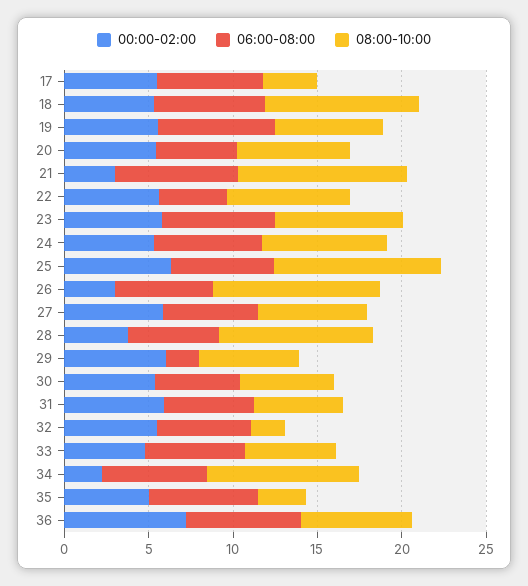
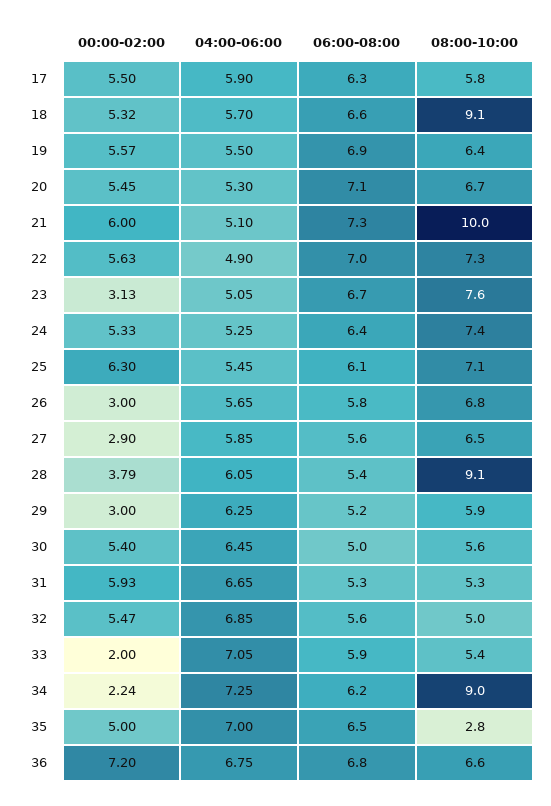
08:00-10:00, 17: 3 -> 5.8
06:00-08:00, 20: 5 -> 7.1
00:00-02:00, 21: 3 -> 6
06:00-08:00, 22: 4 -> 7
00:00-02:00, 23: 6 -> 3.13
08:00-10:00, 25: 10 -> 7.1
08:00-10:00, 26: 10 -> 6.8
00:00-02:00, 27: 6 -> 2.9
00:00-02:00, 29: 6 -> 3
06:00-08:00, 29: 2 -> 5.2
08:00-10:00, 32: 2 -> 5
00:00-02:00, 33: 5 -> 2
04:00-06:00, 17: none -> 5.9
04:00-06:00, 18: none -> 5.7
04:00-06:00, 19: none -> 5.5
04:00-06:00, 20: none -> 5.3
04:00-06:00, 21: none -> 5.1
04:00-06:00, 22: none -> 4.9
04:00-06:00, 23: none -> 5.05
04:00-06:00, 24: none -> 5.25
04:00-06:00, 25: none -> 5.45
04:00-06:00, 26: none -> 5.65
04:00-06:00, 27: none -> 5.85
04:00-06:00, 28: none -> 6.05
04:00-06:00, 29: none -> 6.25
04:00-06:00, 30: none -> 6.45
04:00-06:00, 31: none -> 6.65
04:00-06:00, 32: none -> 6.85
04:00-06:00, 33: none -> 7.05
04:00-06:00, 34: none -> 7.25
04:00-06:00, 35: none -> 7
04:00-06:00, 36: none -> 6.75

